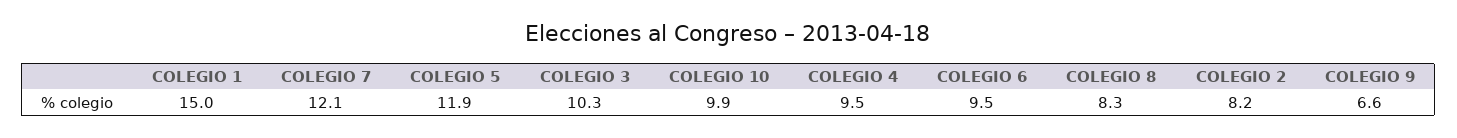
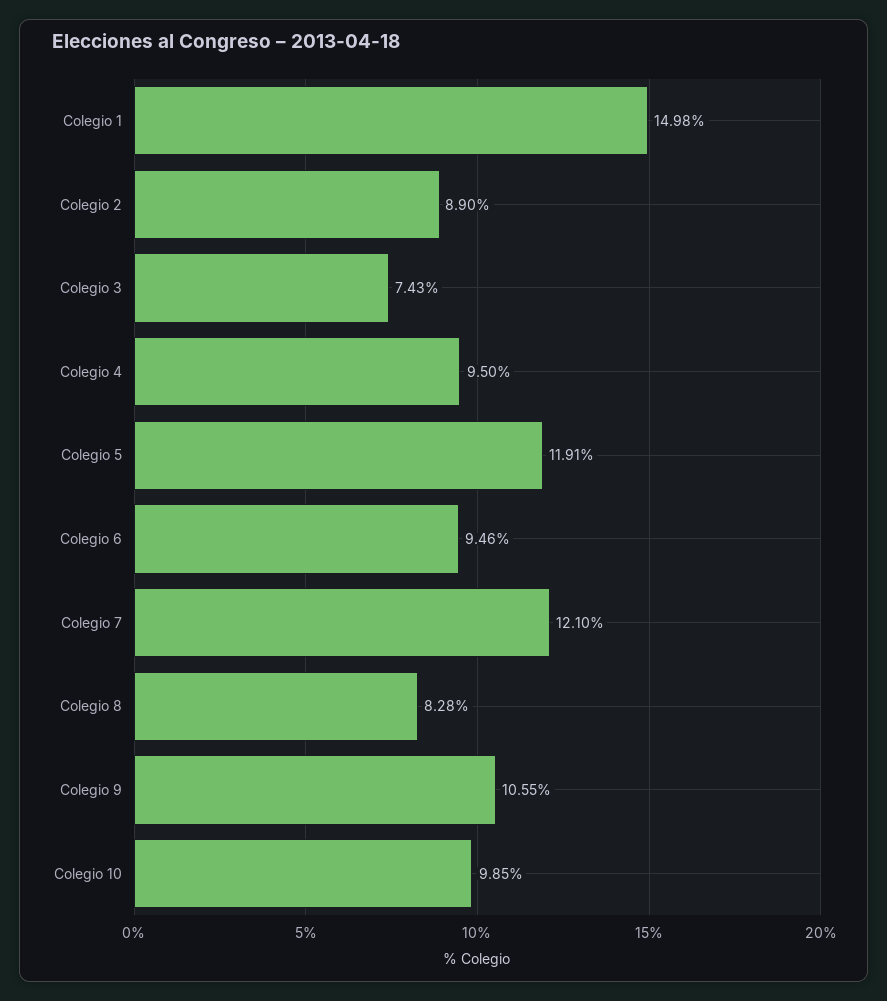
COLEGIO 3: 10.3 -> 7.43
COLEGIO 2: 8.2 -> 8.9
COLEGIO 9: 6.6 -> 10.55

